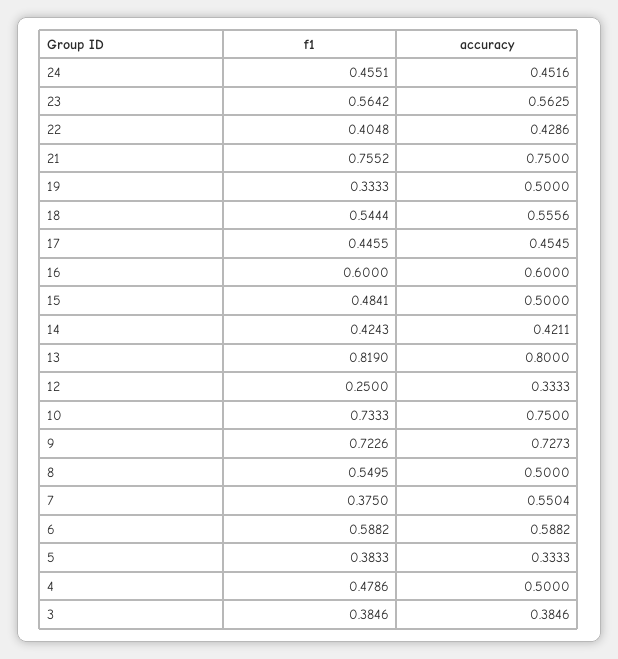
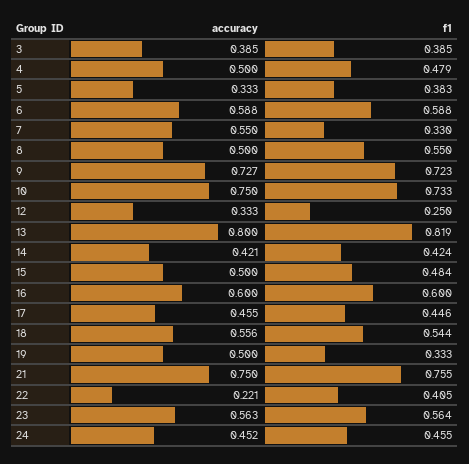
accuracy, 22: 0.4286 -> 0.221
f1, 7: 0.375 -> 0.33

